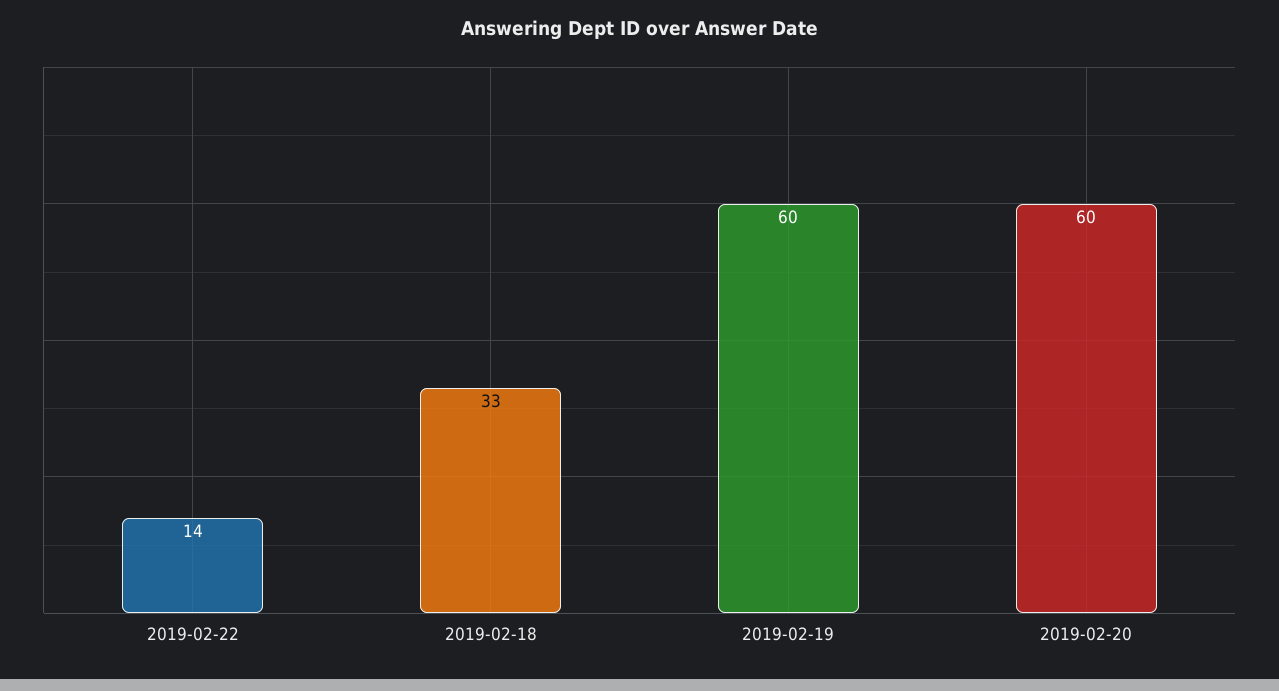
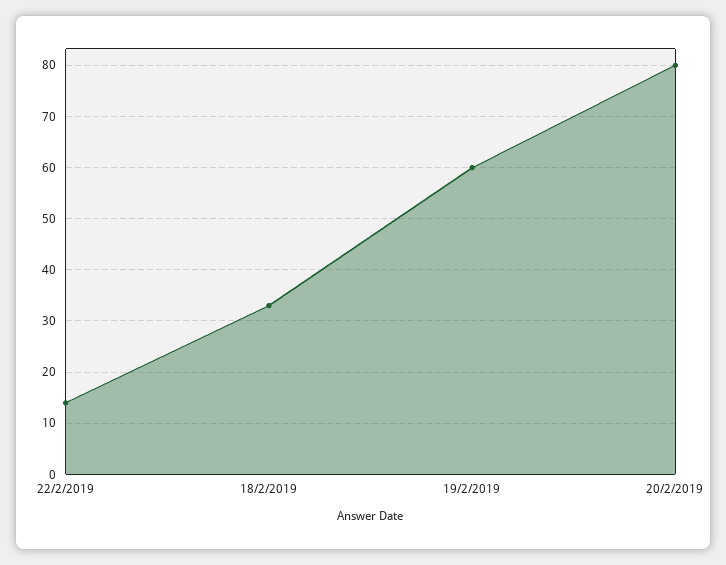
2019-02-20: 60 -> 80

